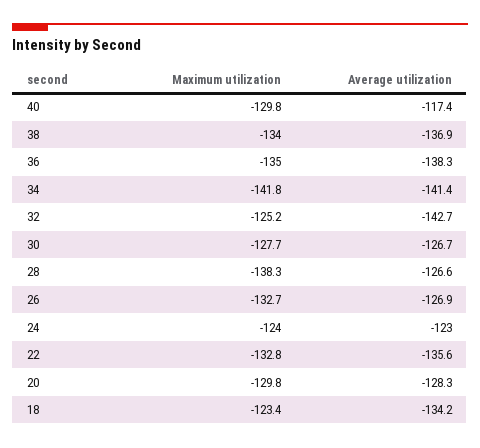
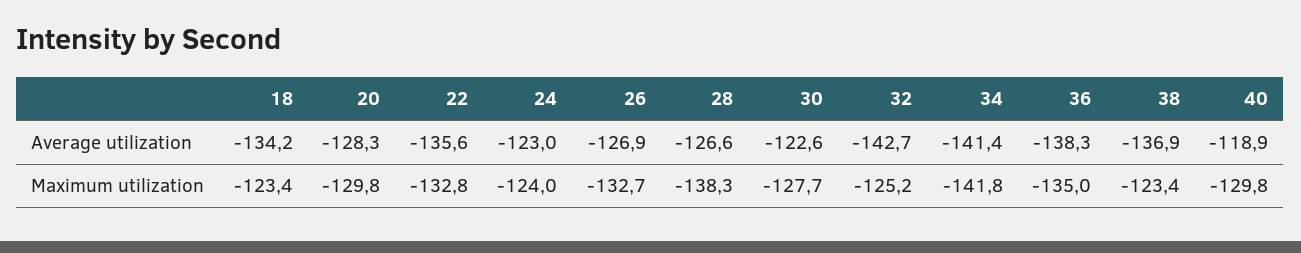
Average utilization, 40: -117.4 -> -118.9
Maximum utilization, 38: -134 -> -123.4
Average utilization, 30: -126.7 -> -122.6

